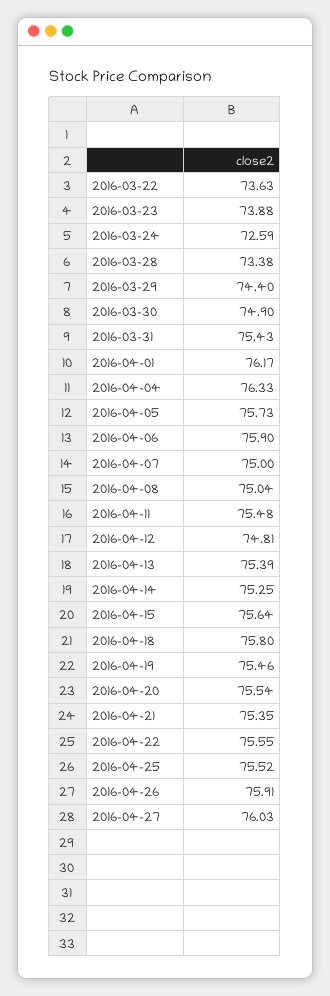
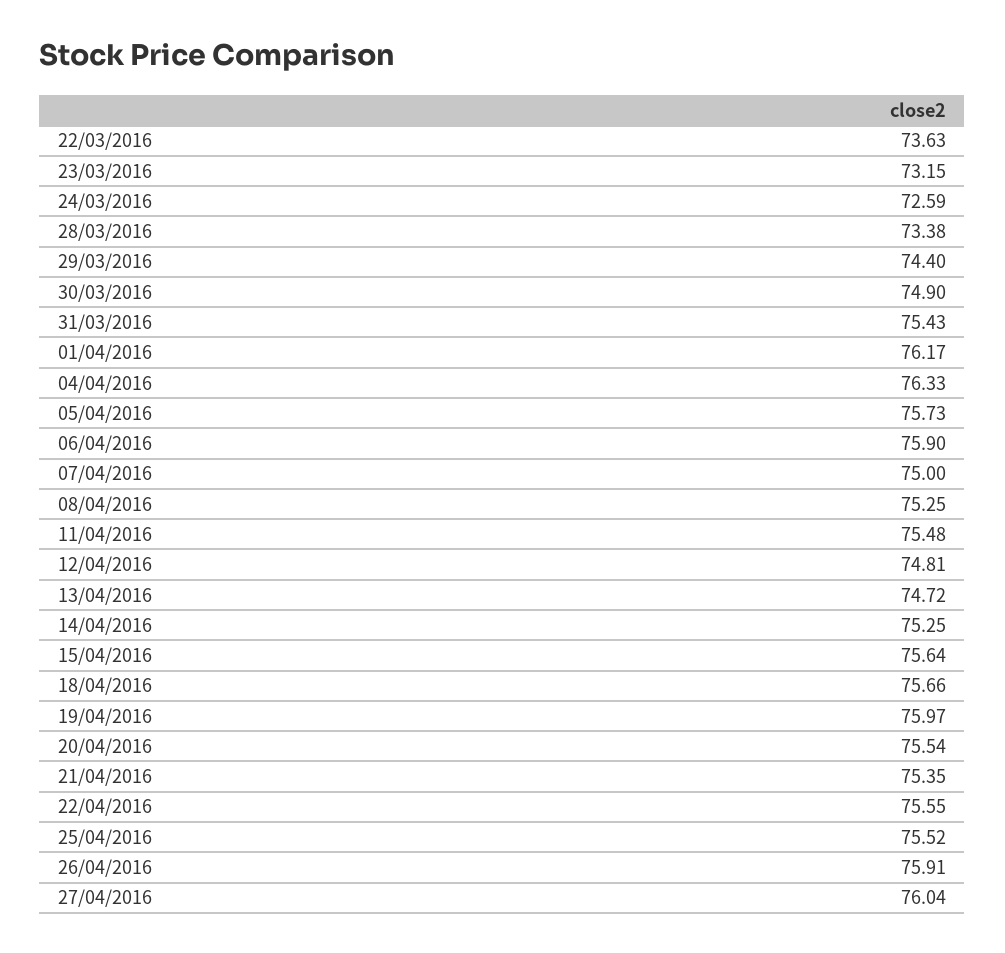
2016-03-23: 73.88 -> 73.15
2016-04-08: 75.04 -> 75.25
2016-04-13: 75.39 -> 74.72
2016-04-18: 75.8 -> 75.66
2016-04-19: 75.46 -> 75.97
2016-04-27: 76.03 -> 76.04

